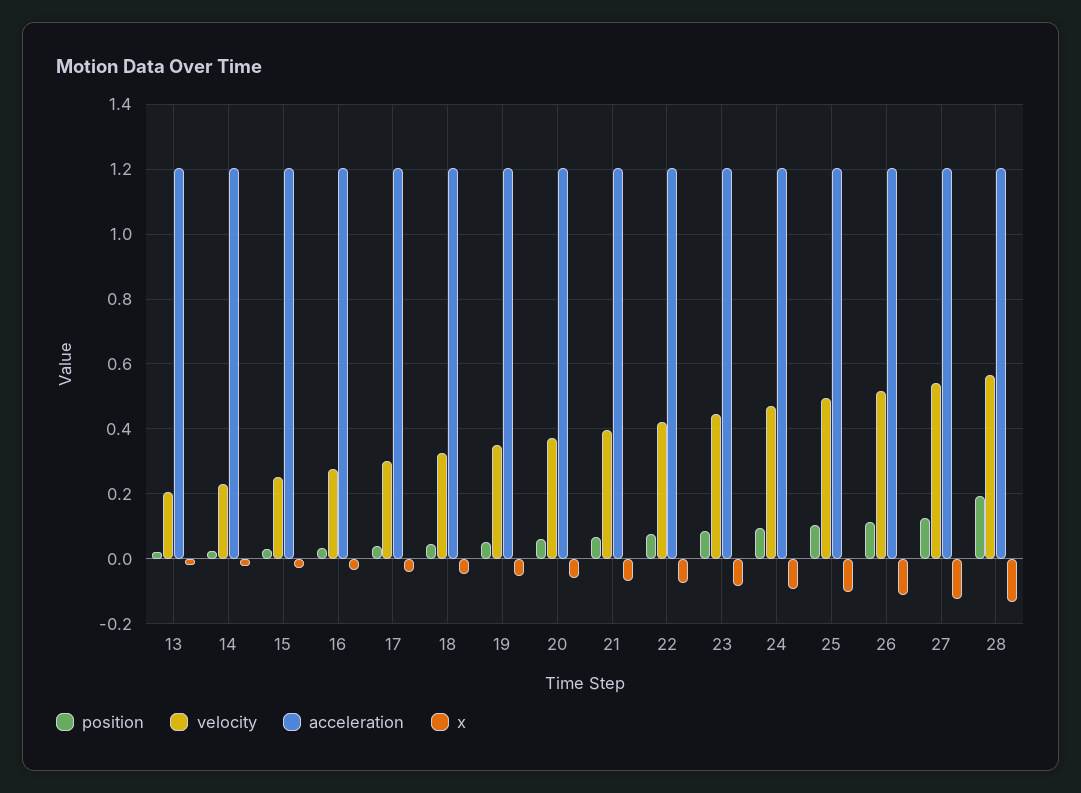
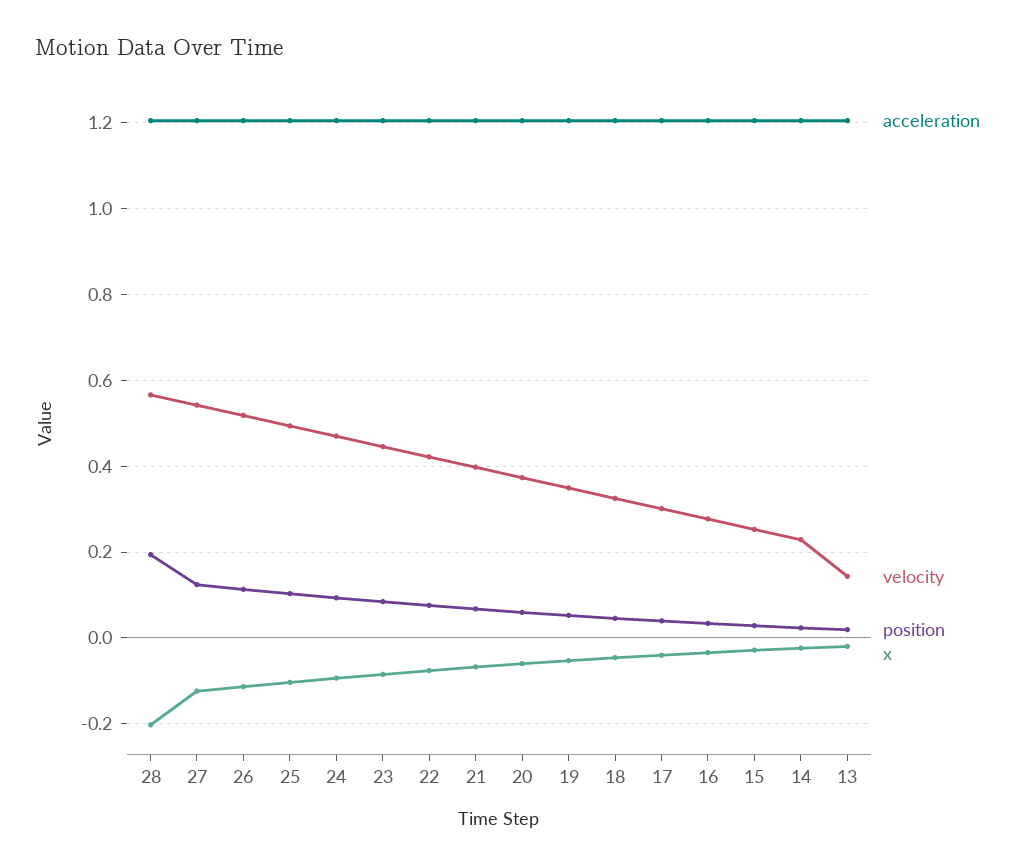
velocity, 13: 0.2 -> 0.14
x, 28: -0.14 -> -0.2

